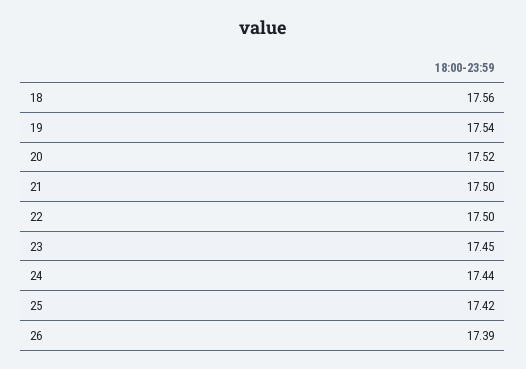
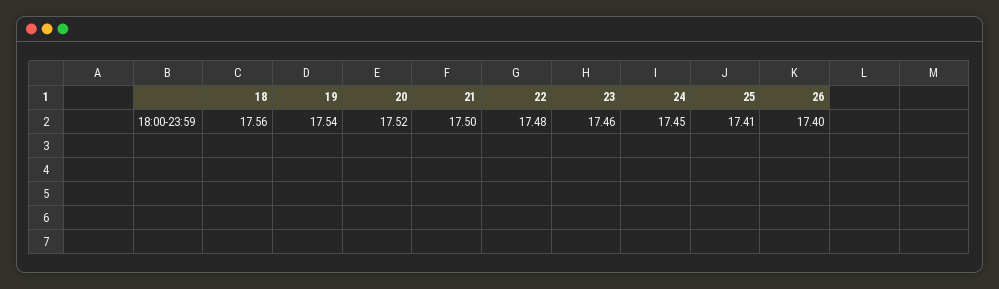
22: 17.5 -> 17.48
23: 17.45 -> 17.46
24: 17.44 -> 17.45
25: 17.42 -> 17.41
26: 17.39 -> 17.4

